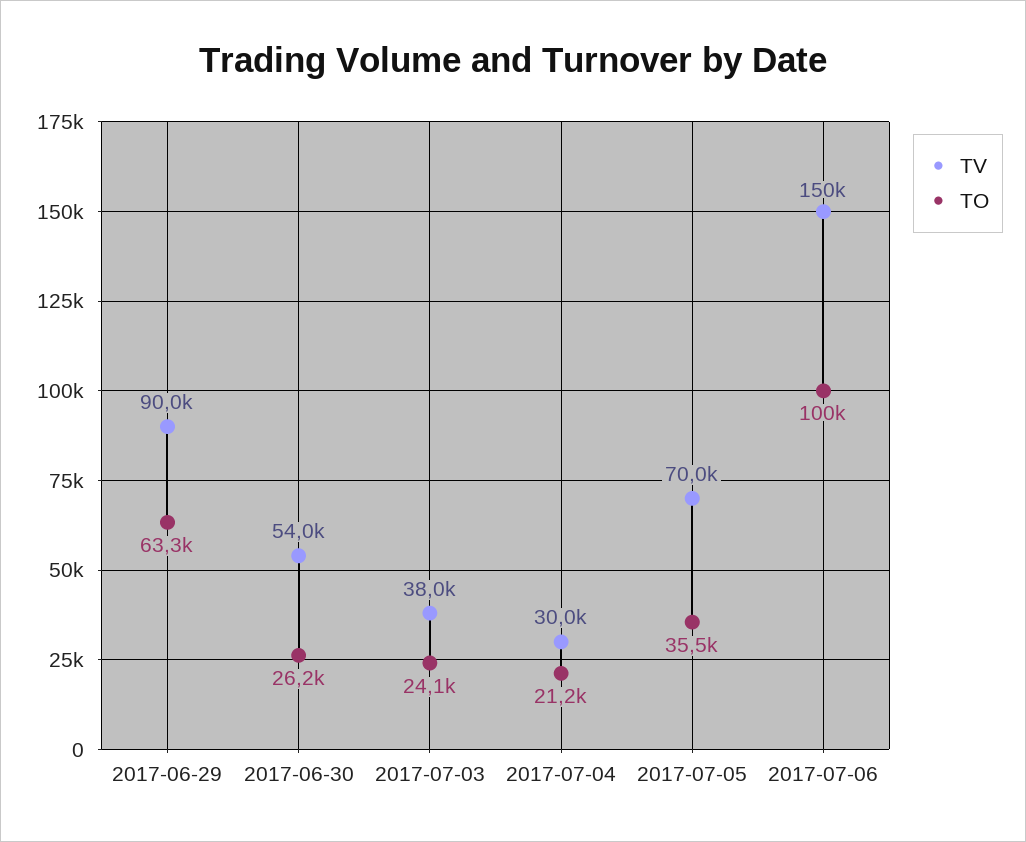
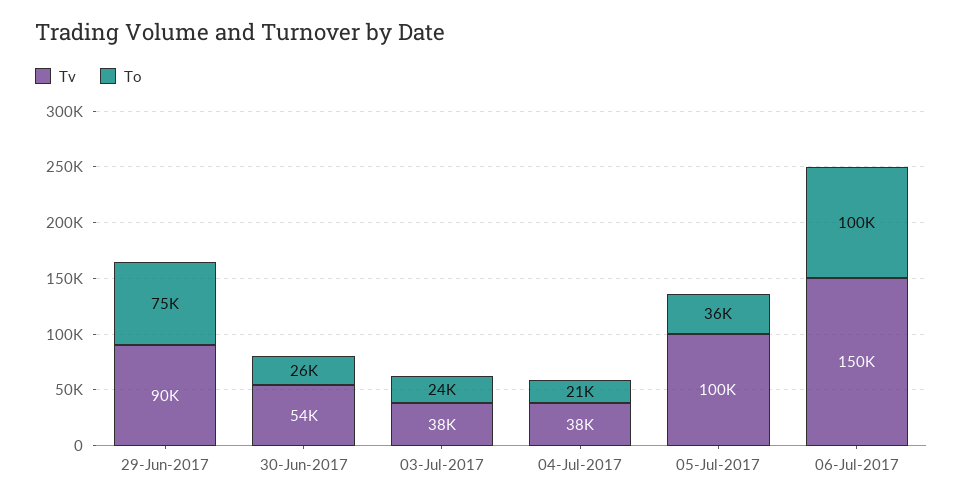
TO, 2017-06-29: 63300 -> 75000
TV, 2017-07-04: 30000 -> 38000
TV, 2017-07-05: 70000 -> 100000

